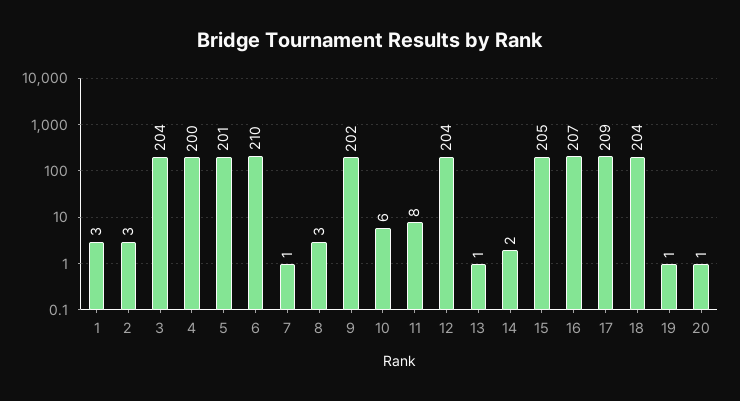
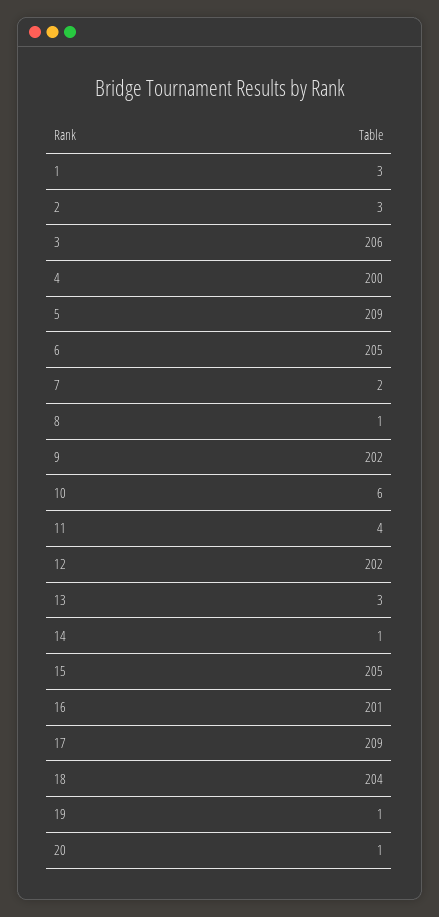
3: 204 -> 206
5: 201 -> 209
6: 210 -> 205
7: 1 -> 2
8: 3 -> 1
11: 8 -> 4
12: 204 -> 202
13: 1 -> 3
14: 2 -> 1
16: 207 -> 201

